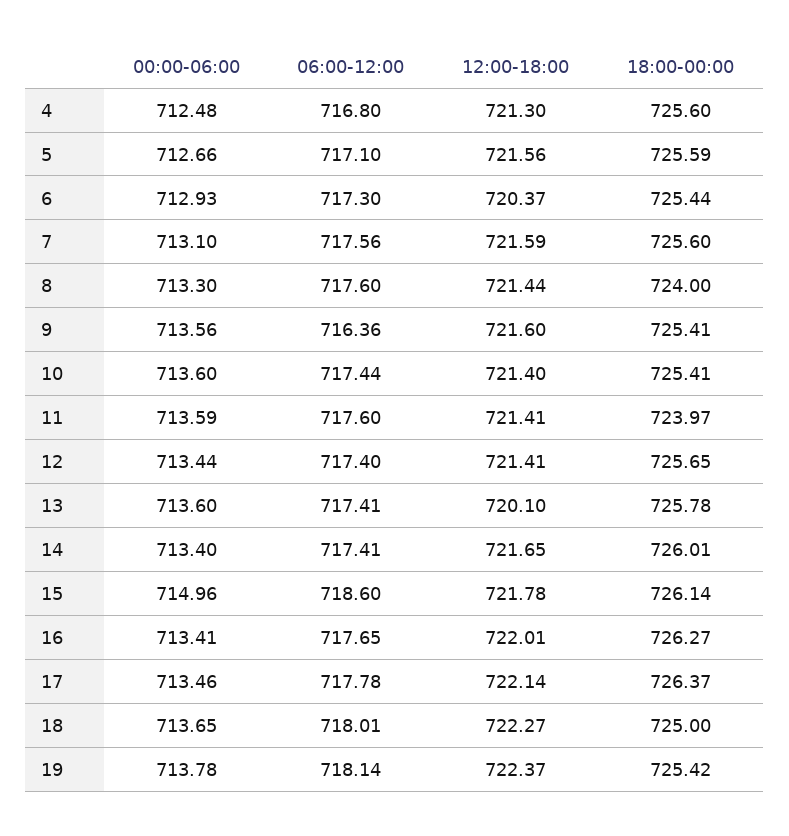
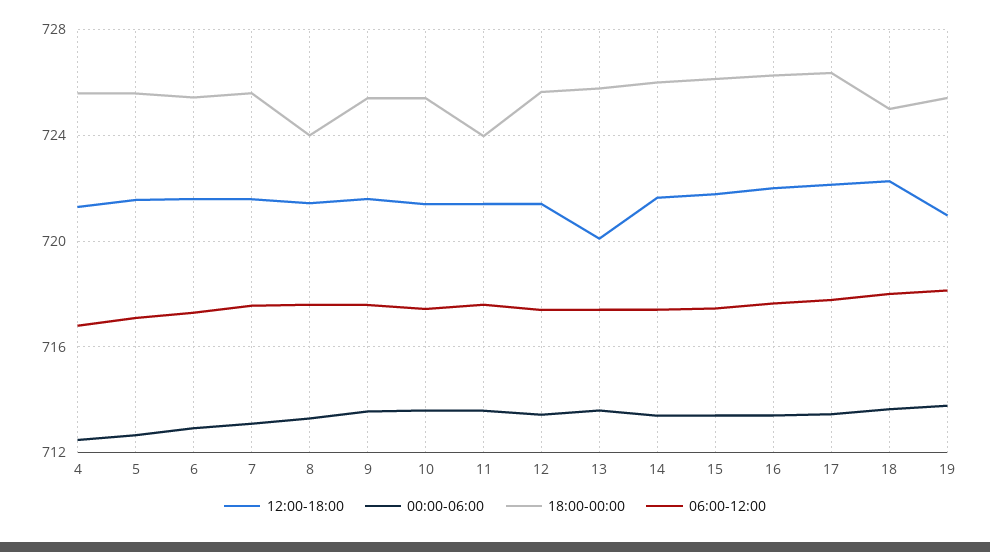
12:00-18:00, 6: 720.37 -> 721.5
06:00-12:00, 9: 716.36 -> 717.5
00:00-06:00, 15: 714.96 -> 713.5
06:00-12:00, 15: 718.6 -> 717.5
12:00-18:00, 19: 722.37 -> 721

